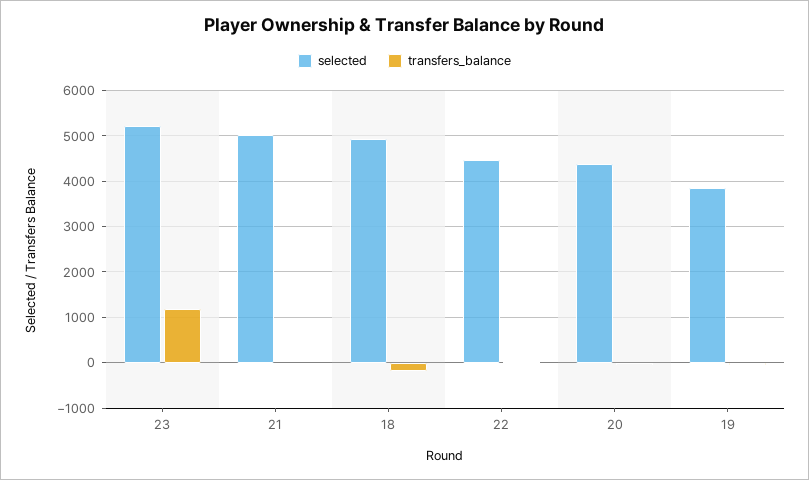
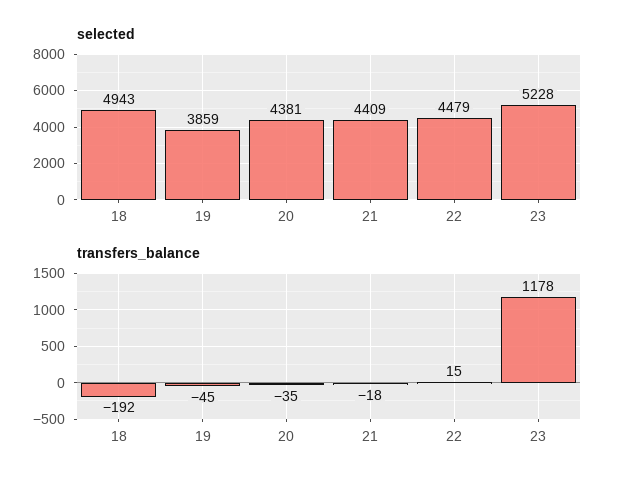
selected, 21: 5000 -> 4409

